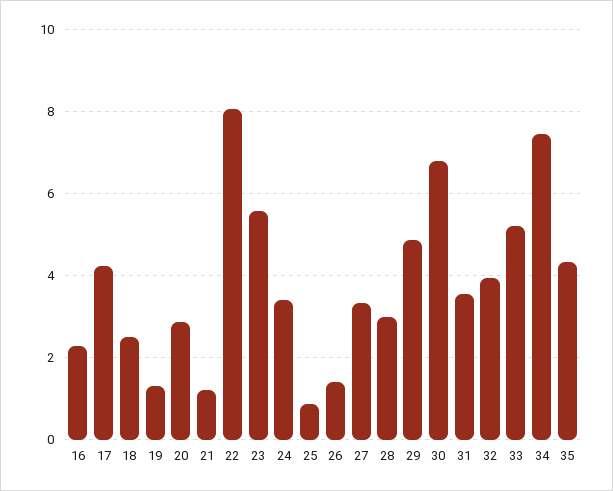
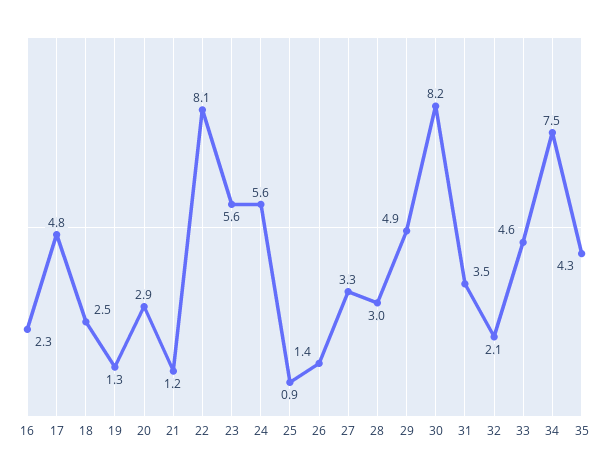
17: 4.2 -> 4.8
24: 3.4 -> 5.6
30: 6.8 -> 8.2
32: 4 -> 2.1
33: 5.2 -> 4.6

